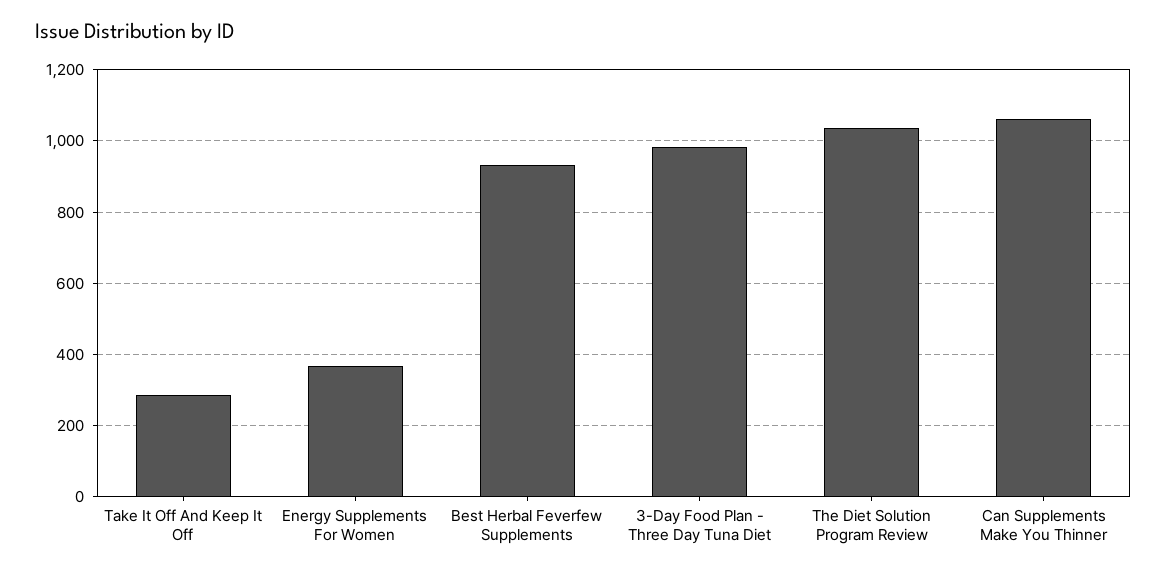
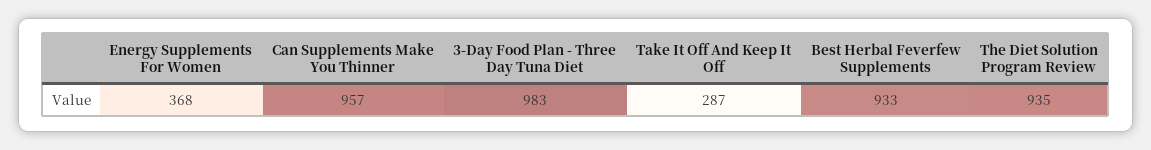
The Diet Solution Program Review: 1040 -> 935
Can Supplements Make You Thinner: 1060 -> 957

